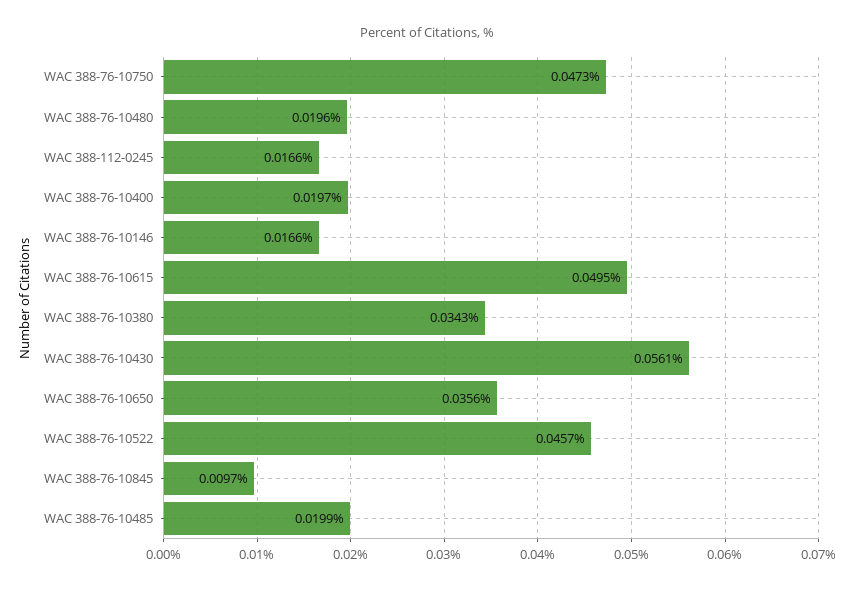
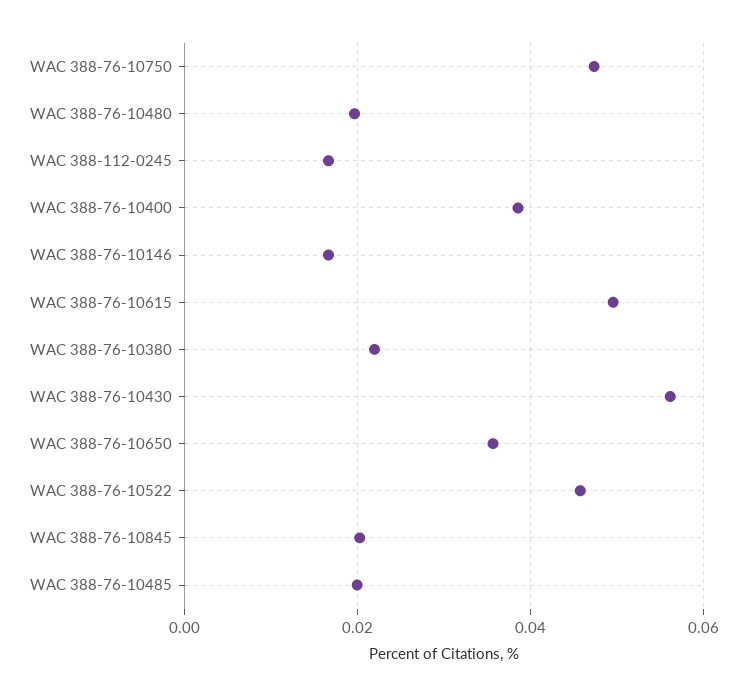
WAC 388-76-10400: 0.0197 -> 0.038
WAC 388-76-10380: 0.0343 -> 0.022
WAC 388-76-10845: 0.0097 -> 0.02

